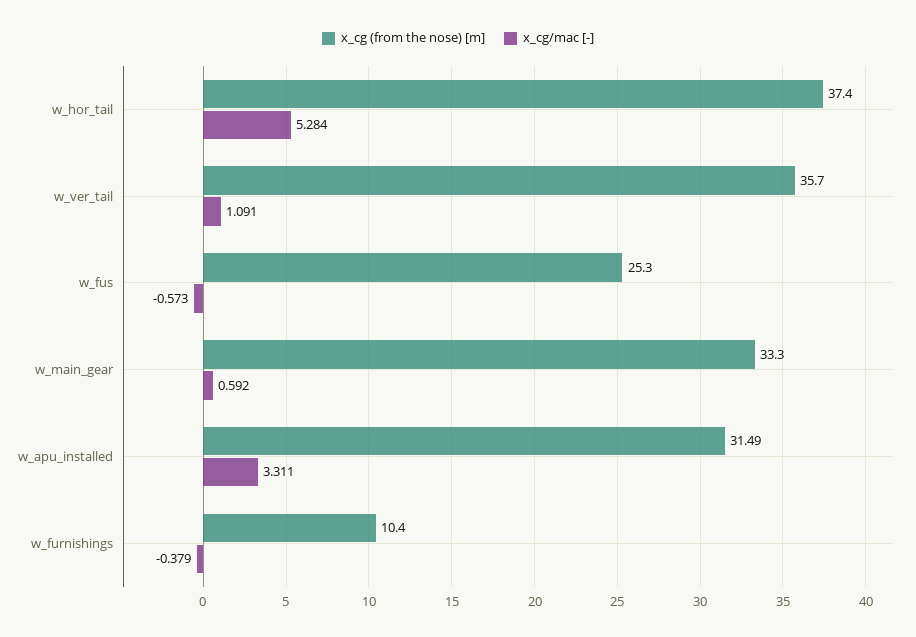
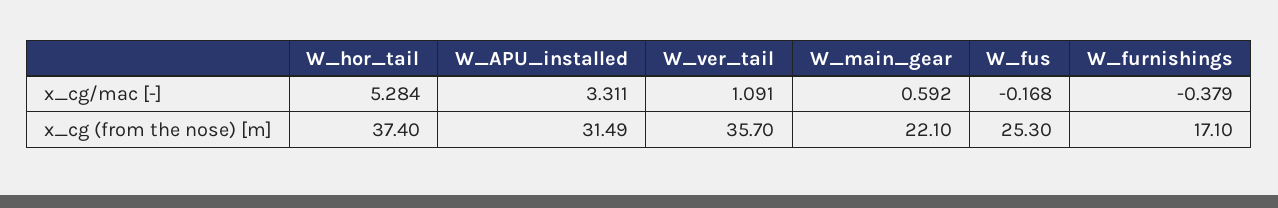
x_cg/mac [-], w_fus: -0.573 -> -0.168
x_cg (from the nose) [m], w_main_gear: 33.3 -> 22.1
x_cg (from the nose) [m], w_furnishings: 10.4 -> 17.1

